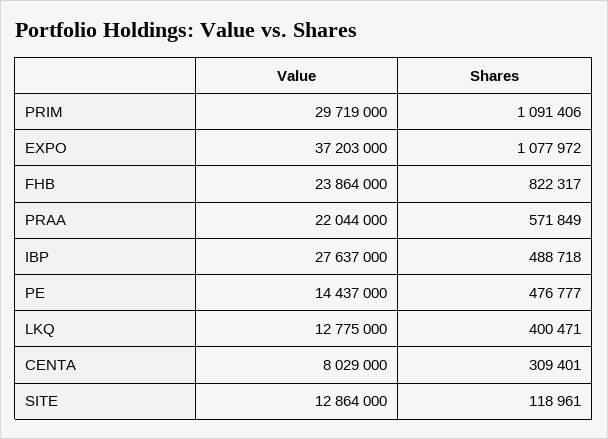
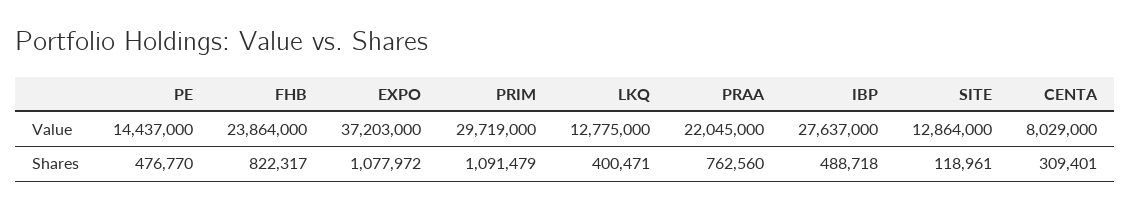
Shares, PRIM: 1091406 -> 1091479
Value, PRAA: 22044000 -> 22045000
Shares, PRAA: 571849 -> 762560
Shares, PE: 476777 -> 476770

